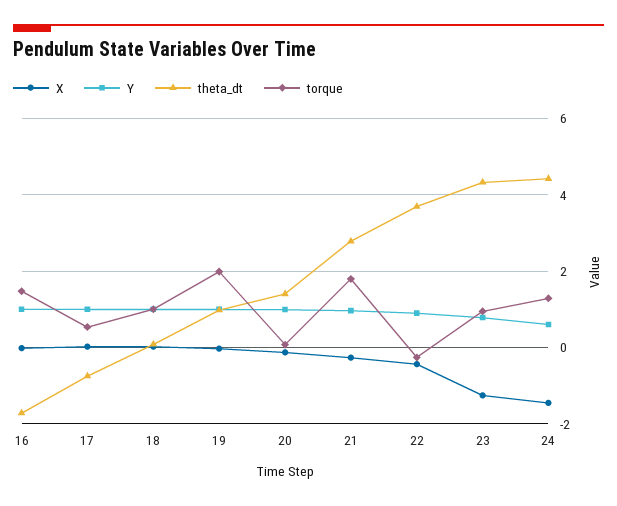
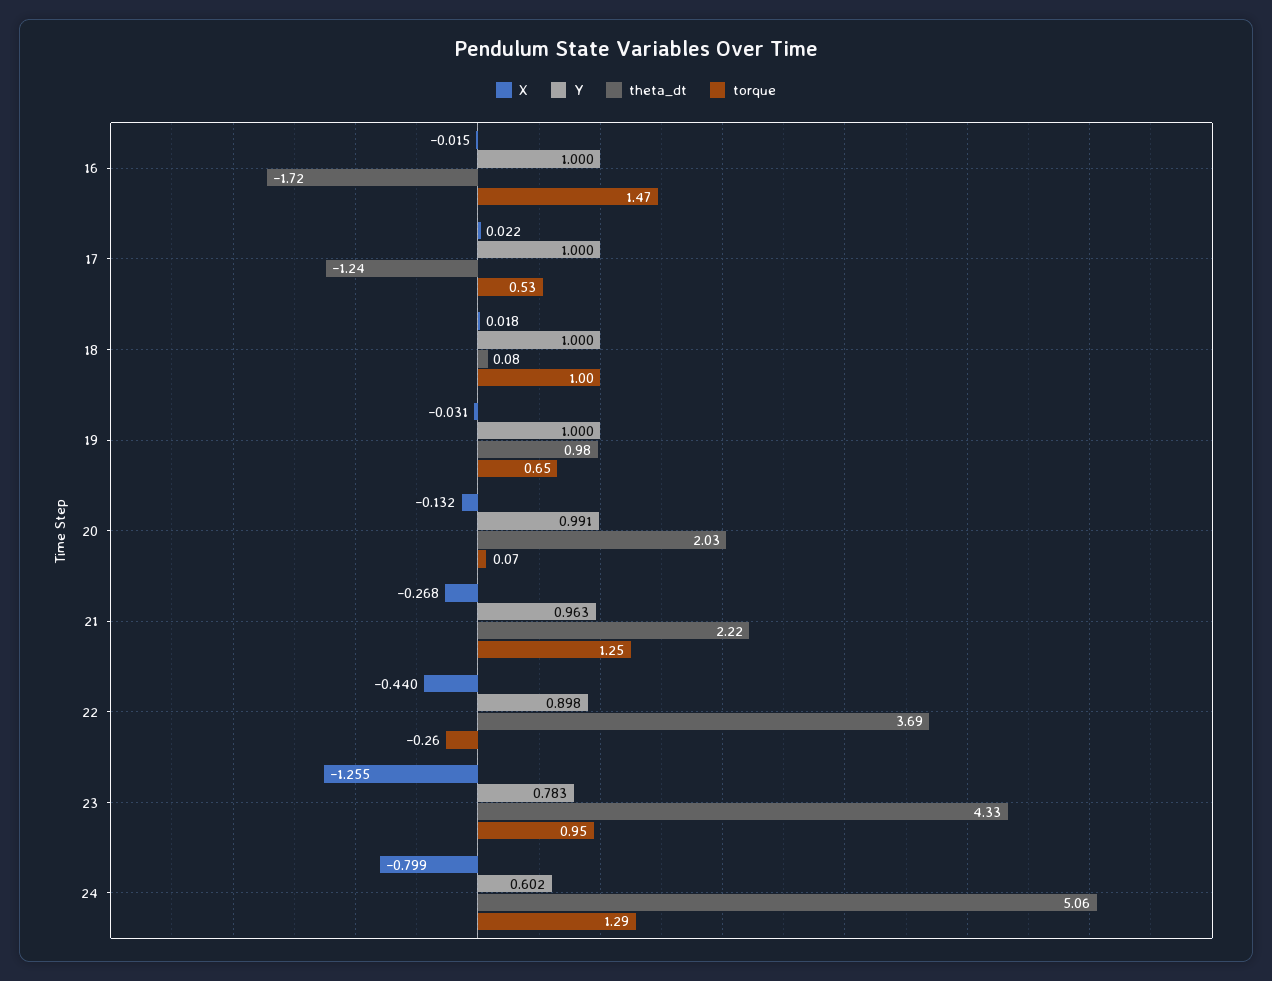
theta_dt, 17: -0.8 -> -1.24
torque, 19: 2 -> 0.65
theta_dt, 20: 1.4 -> 2.03
theta_dt, 21: 2.8 -> 2.22
torque, 21: 1.8 -> 1.25
X, 24: -1.4 -> -0.799
theta_dt, 24: 4.4 -> 5.06

